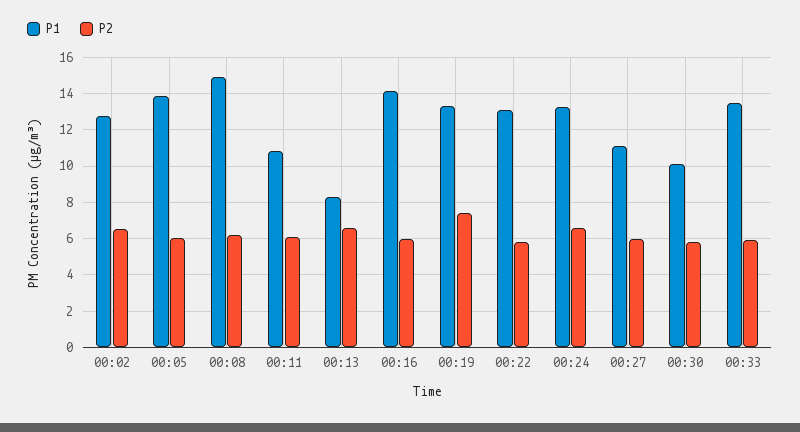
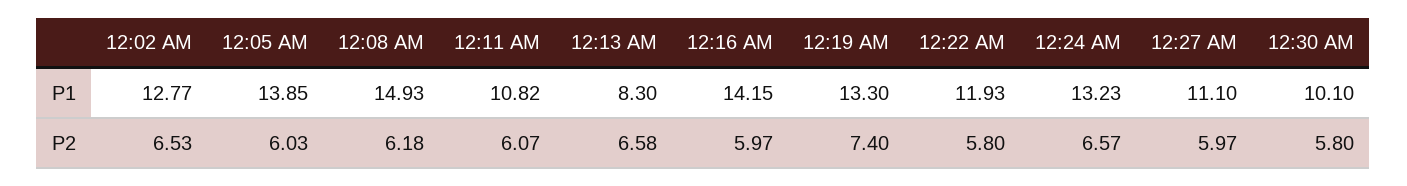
P1, 00:22: 13 -> 11.93
P1, 00:33: 13.5 -> none
P2, 00:33: 6 -> none

